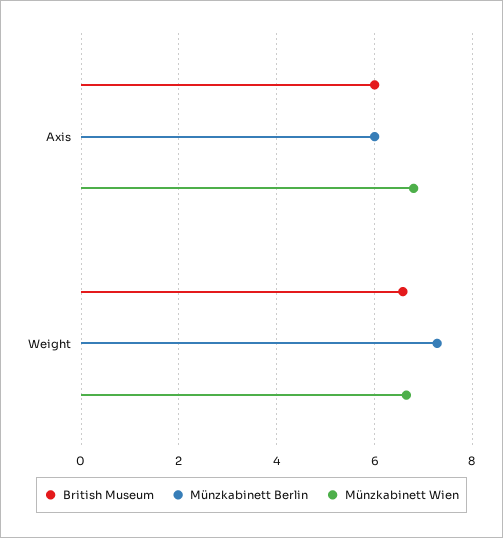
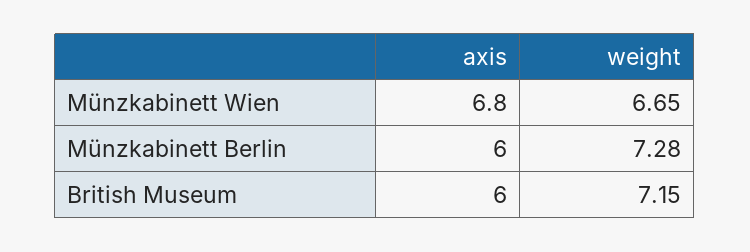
British Museum, Weight: 6.6 -> 7.15

